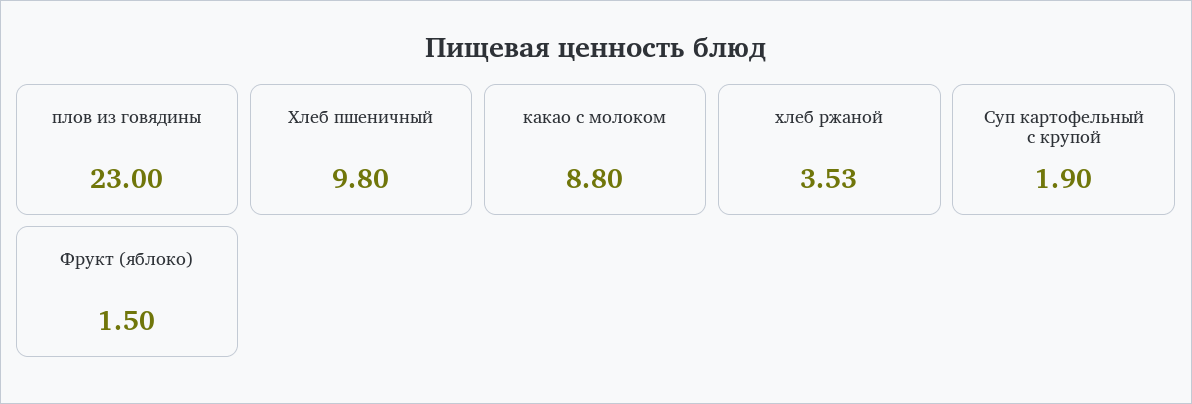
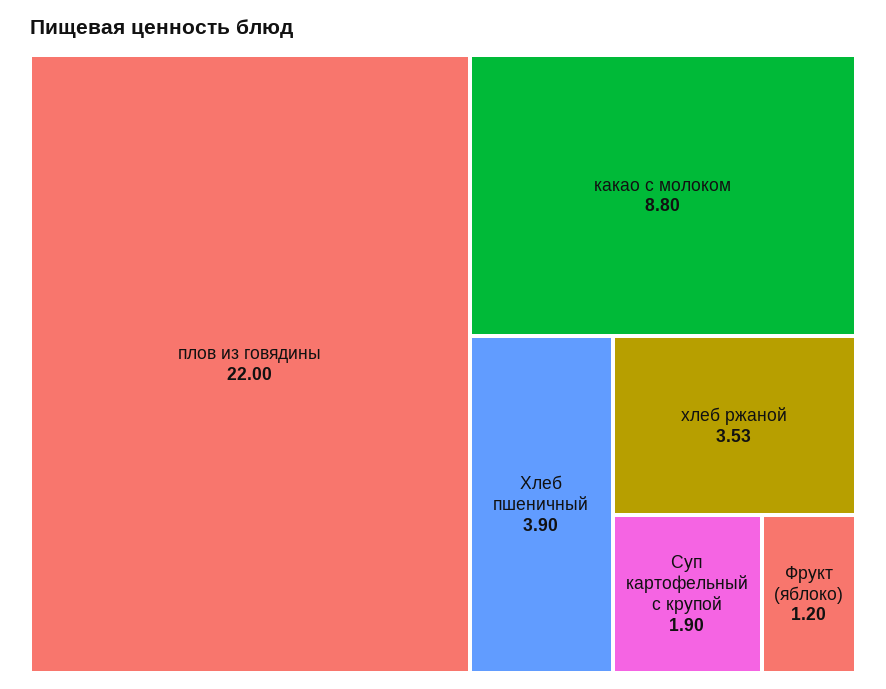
плов из говядины: 23 -> 22
Хлеб пшеничный: 9.8 -> 3.9
Фрукт (яблоко): 1.5 -> 1.2

